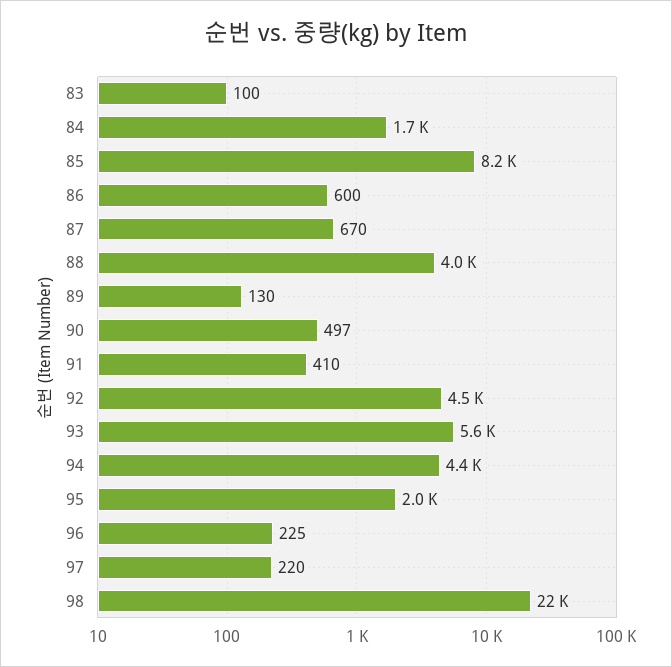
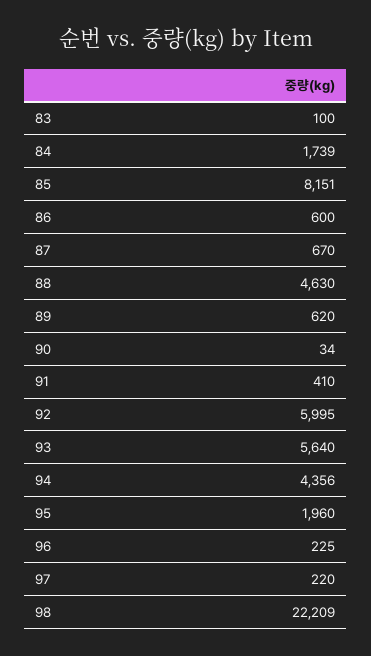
88: 4000 -> 4630
89: 130 -> 620
90: 497 -> 34
92: 4500 -> 5995

